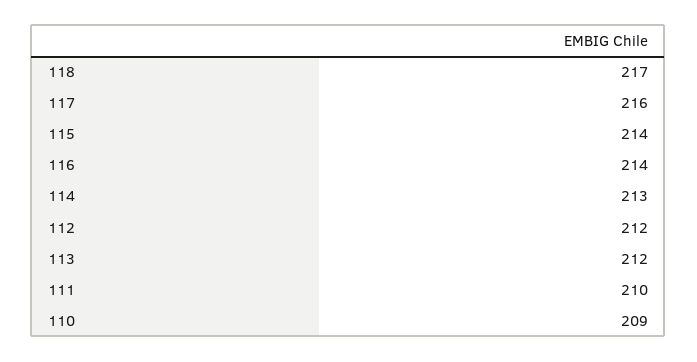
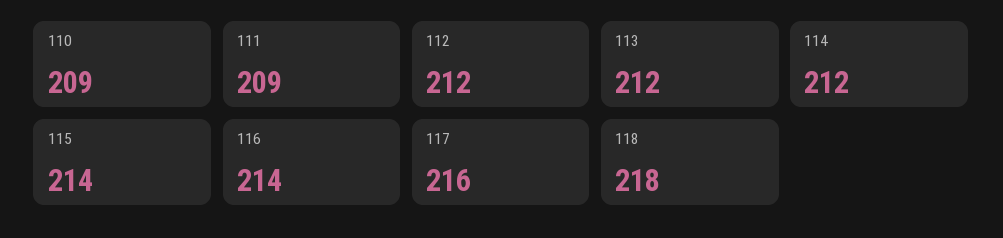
118: 217 -> 218
114: 213 -> 212
111: 210 -> 209

